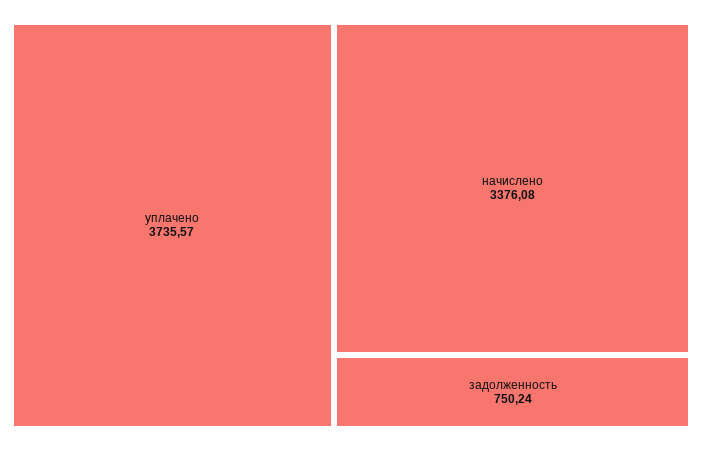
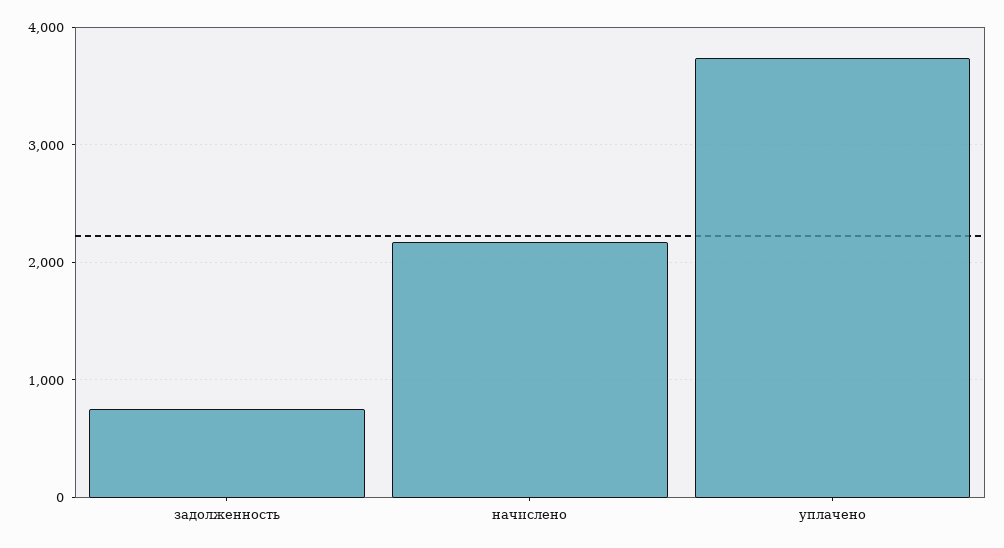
начислено: 3376.08 -> 2200

